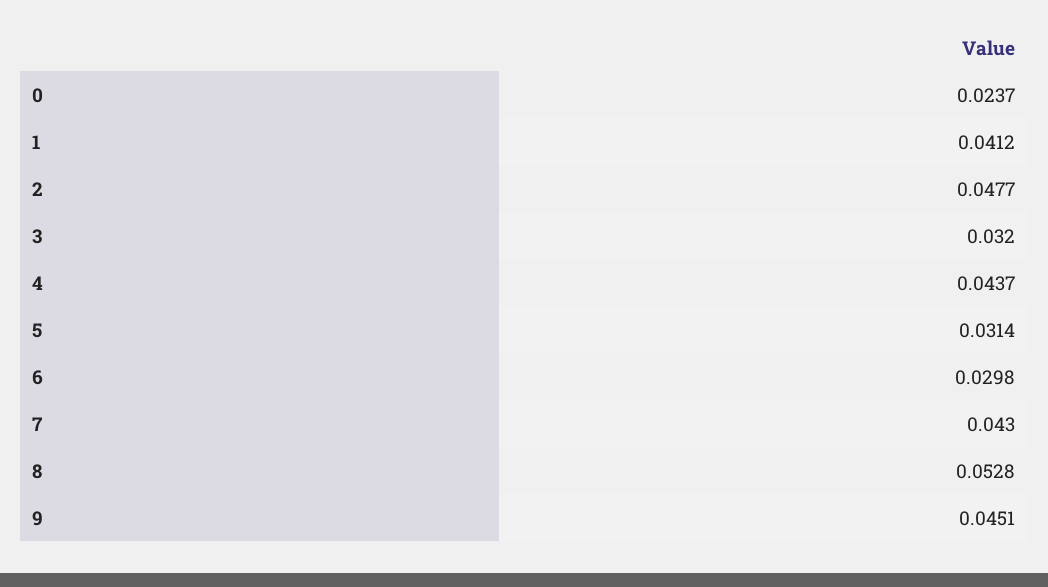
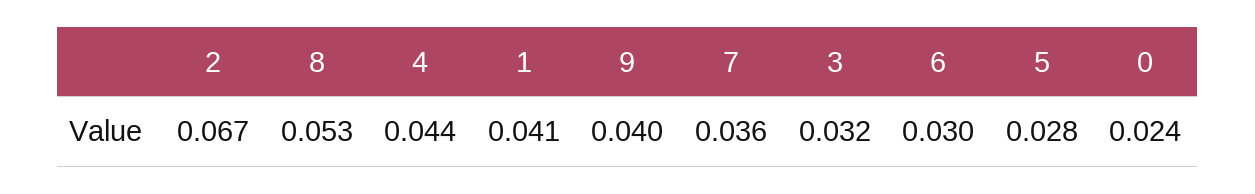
2: 0.0477 -> 0.067
5: 0.0314 -> 0.028
7: 0.043 -> 0.036
9: 0.0451 -> 0.04

